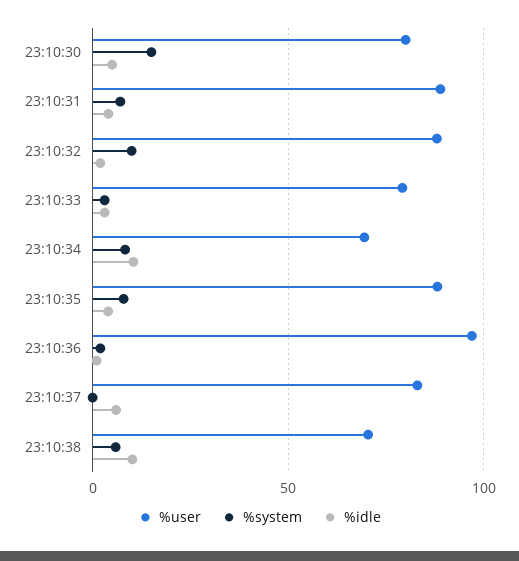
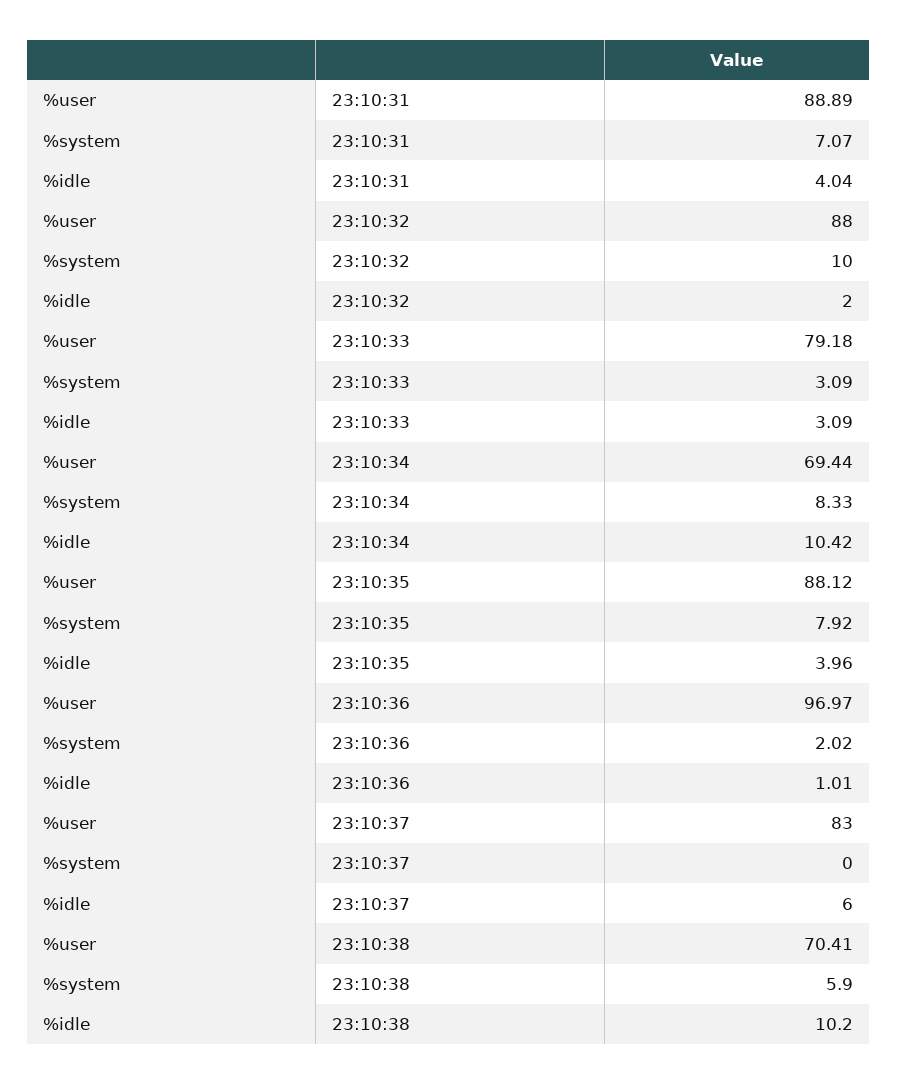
%user, 23:10:30: 80 -> none
%system, 23:10:30: 15 -> none
%idle, 23:10:30: 5 -> none

